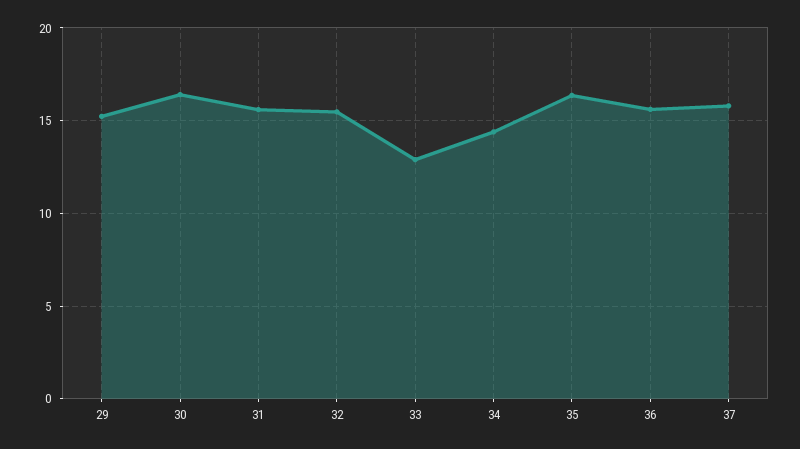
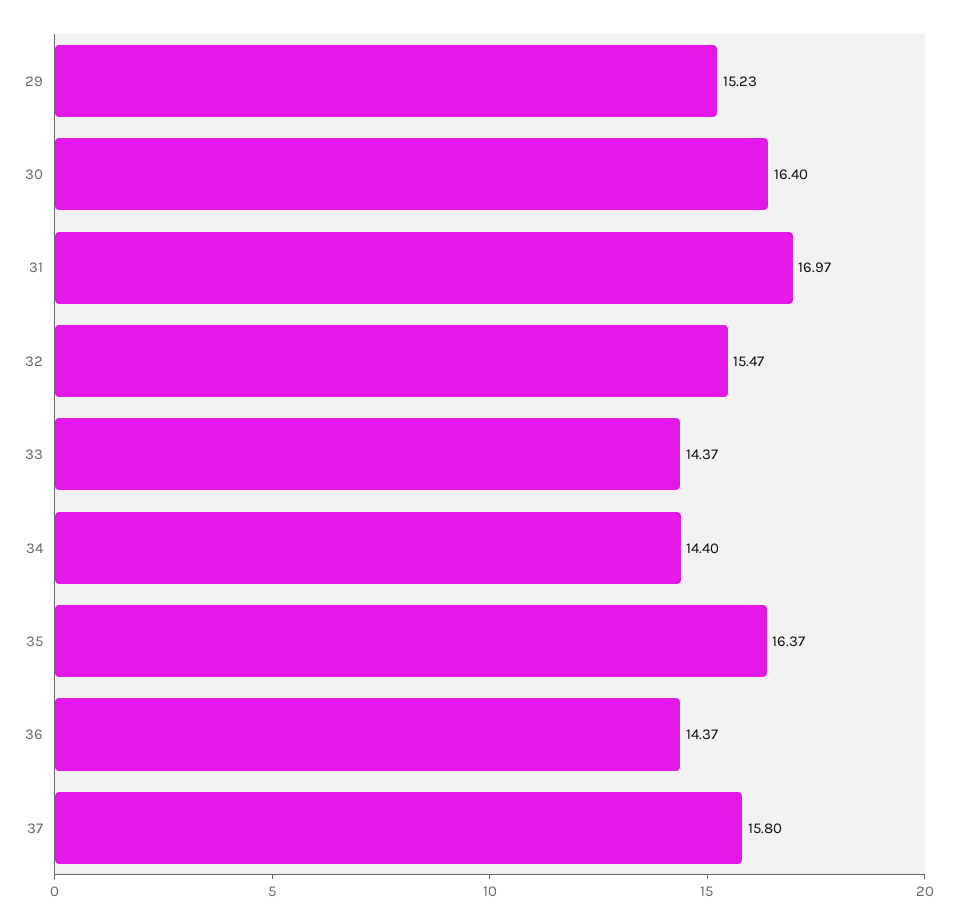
31: 15.5 -> 16.97
33: 13 -> 14.37
36: 15.5 -> 14.37

